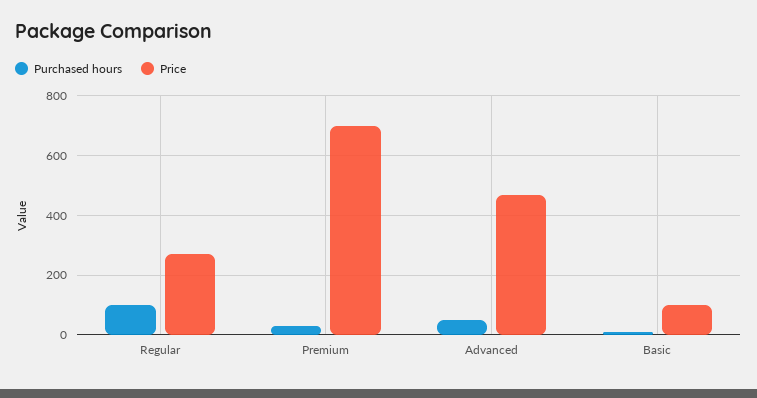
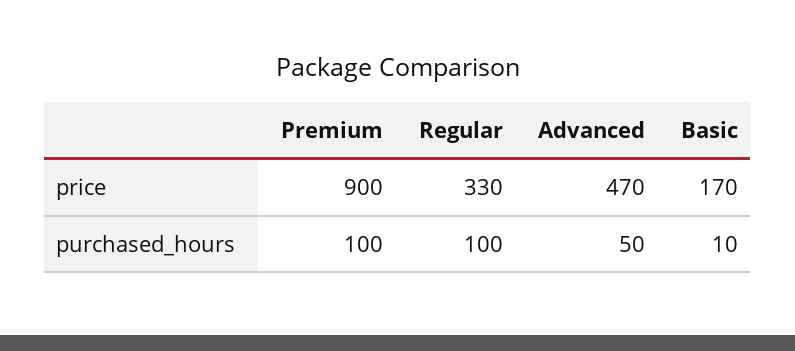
Price, Regular: 275 -> 330
Purchased hours, Premium: 25 -> 100
Price, Premium: 700 -> 900
Price, Basic: 100 -> 170

